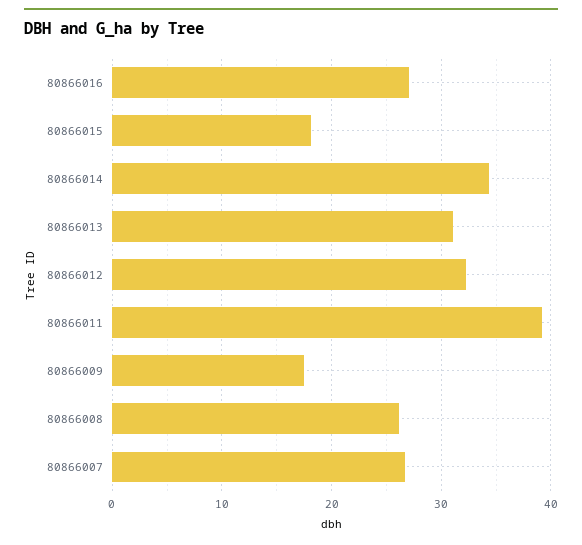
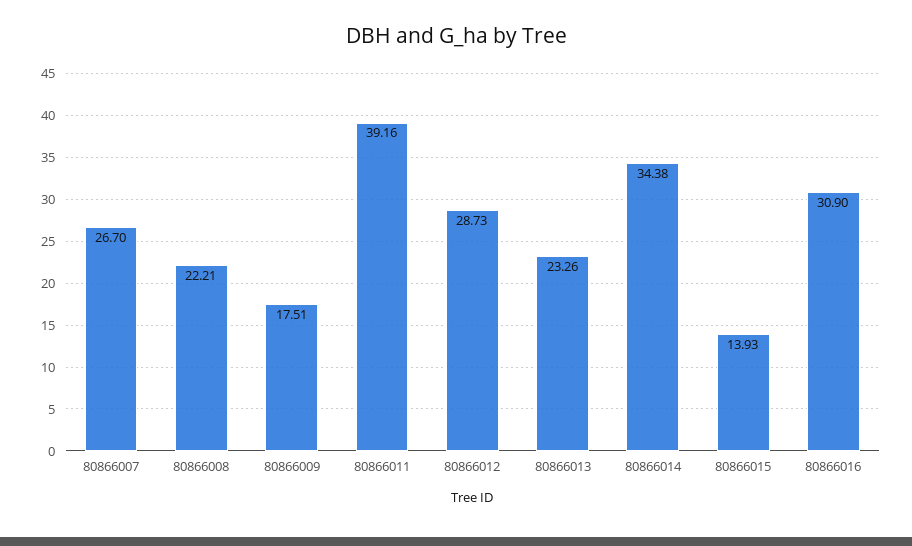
80866016: 27 -> 30.9
80866015: 18 -> 13.93
80866013: 31 -> 23.26
80866012: 32 -> 28.73
80866008: 26 -> 22.21

